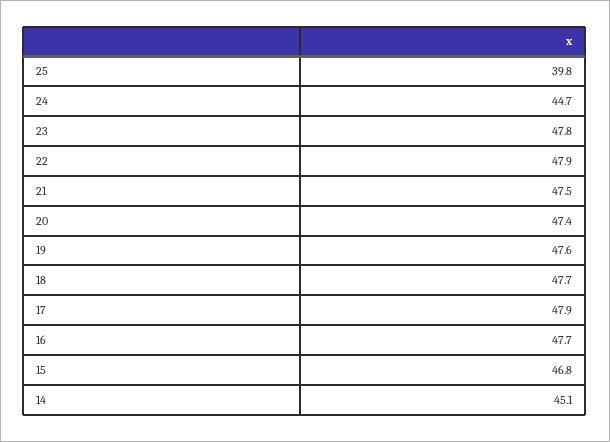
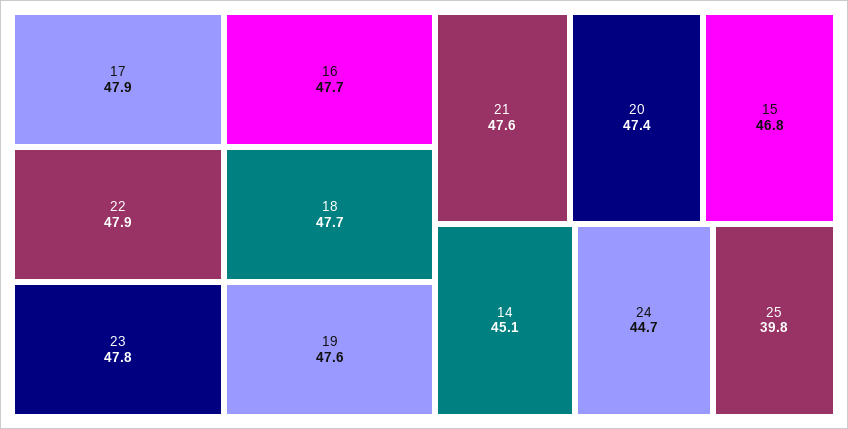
21: 47.5 -> 47.6

